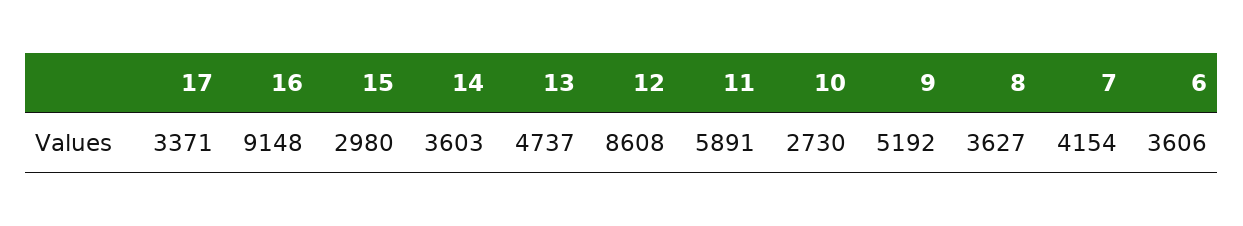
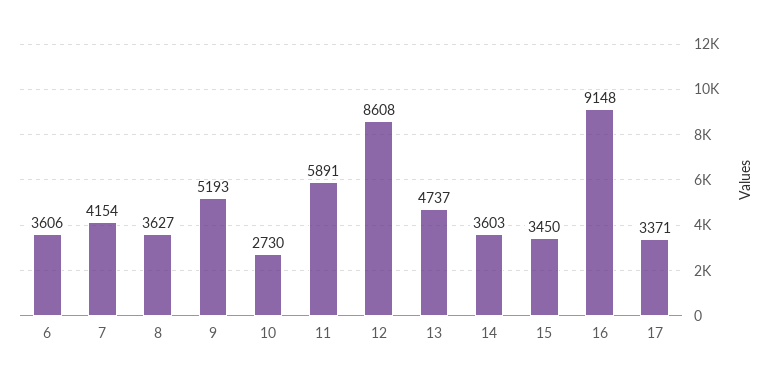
15: 2980 -> 3450
9: 5192 -> 5193

